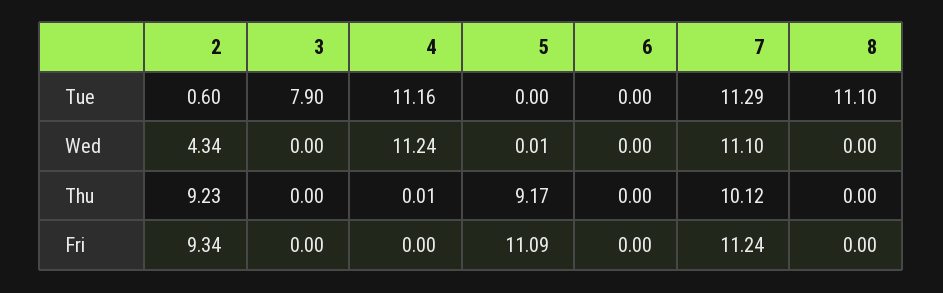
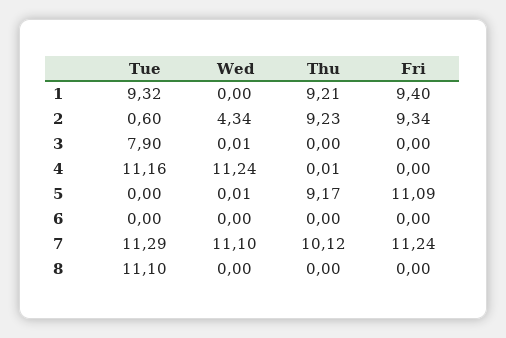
3, Wed: 0 -> 0.01
1, Tue: none -> 9.32
1, Wed: none -> 0
1, Thu: none -> 9.21
1, Fri: none -> 9.4

